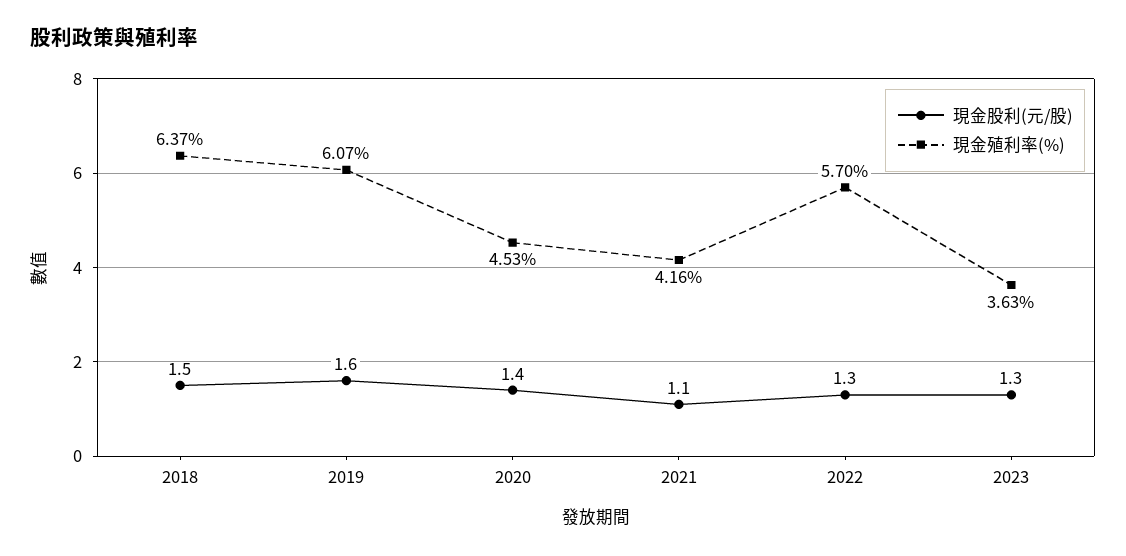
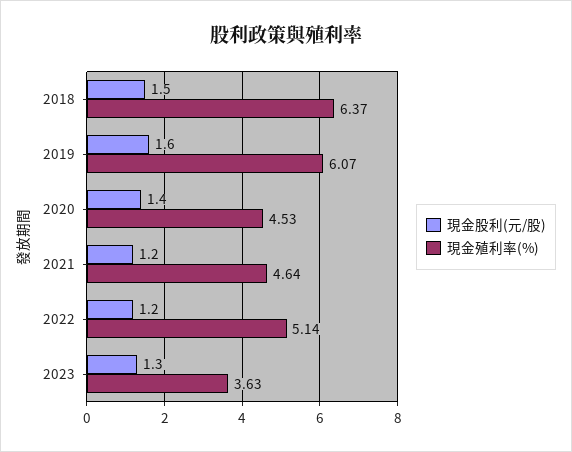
現金股利(元/股), 2021: 1.1 -> 1.2
現金殖利率(%), 2021: 4.16 -> 4.64
現金股利(元/股), 2022: 1.3 -> 1.2
現金殖利率(%), 2022: 5.7 -> 5.14

